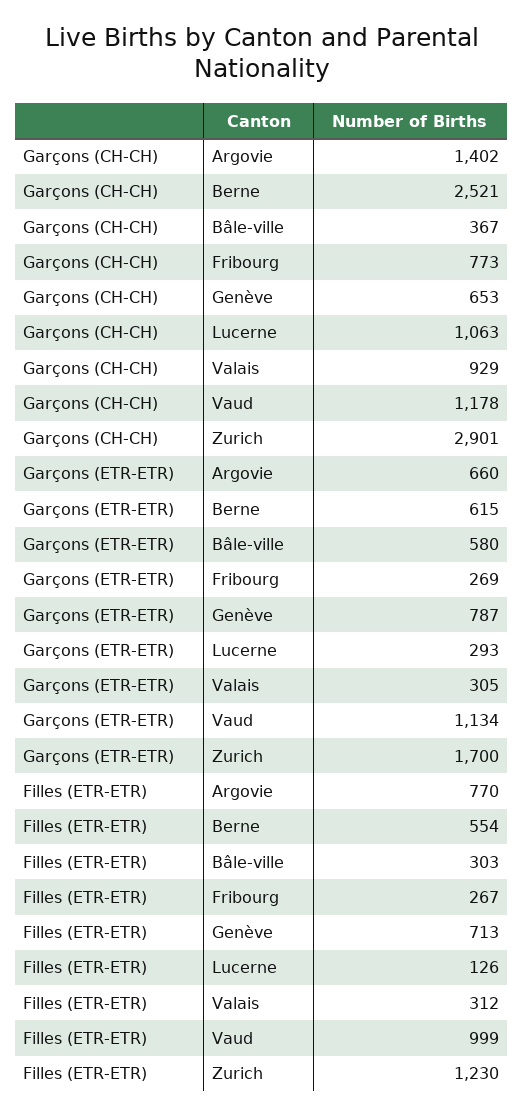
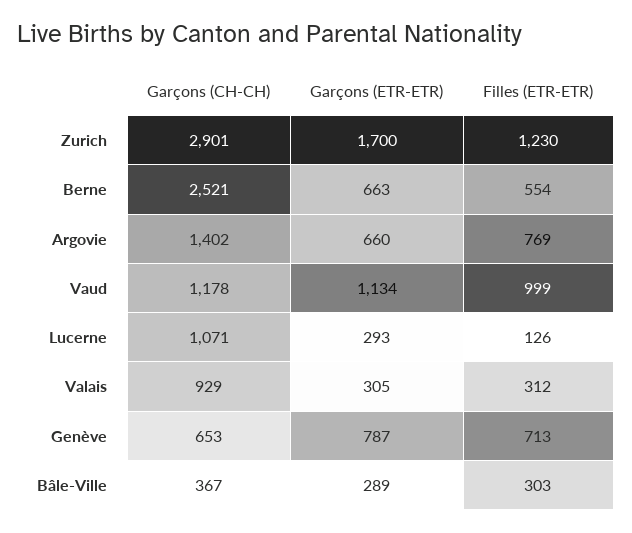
Garçons (CH-CH), Fribourg: 773 -> none
Garçons (CH-CH), Lucerne: 1063 -> 1071
Garçons (ETR-ETR), Berne: 615 -> 663
Garçons (ETR-ETR), Bâle-ville: 580 -> 289
Garçons (ETR-ETR), Fribourg: 269 -> none
Filles (ETR-ETR), Argovie: 770 -> 769
Filles (ETR-ETR), Fribourg: 267 -> none

